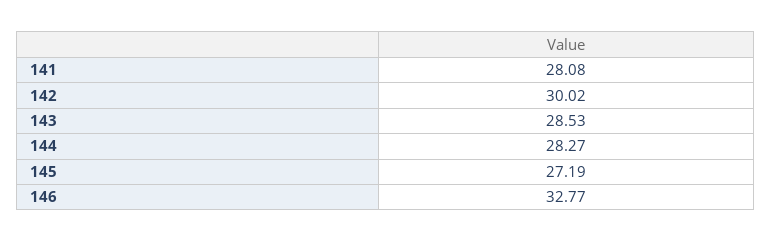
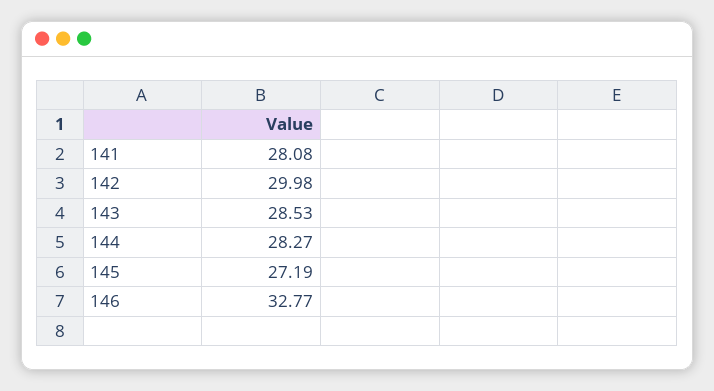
142: 30.02 -> 29.98

